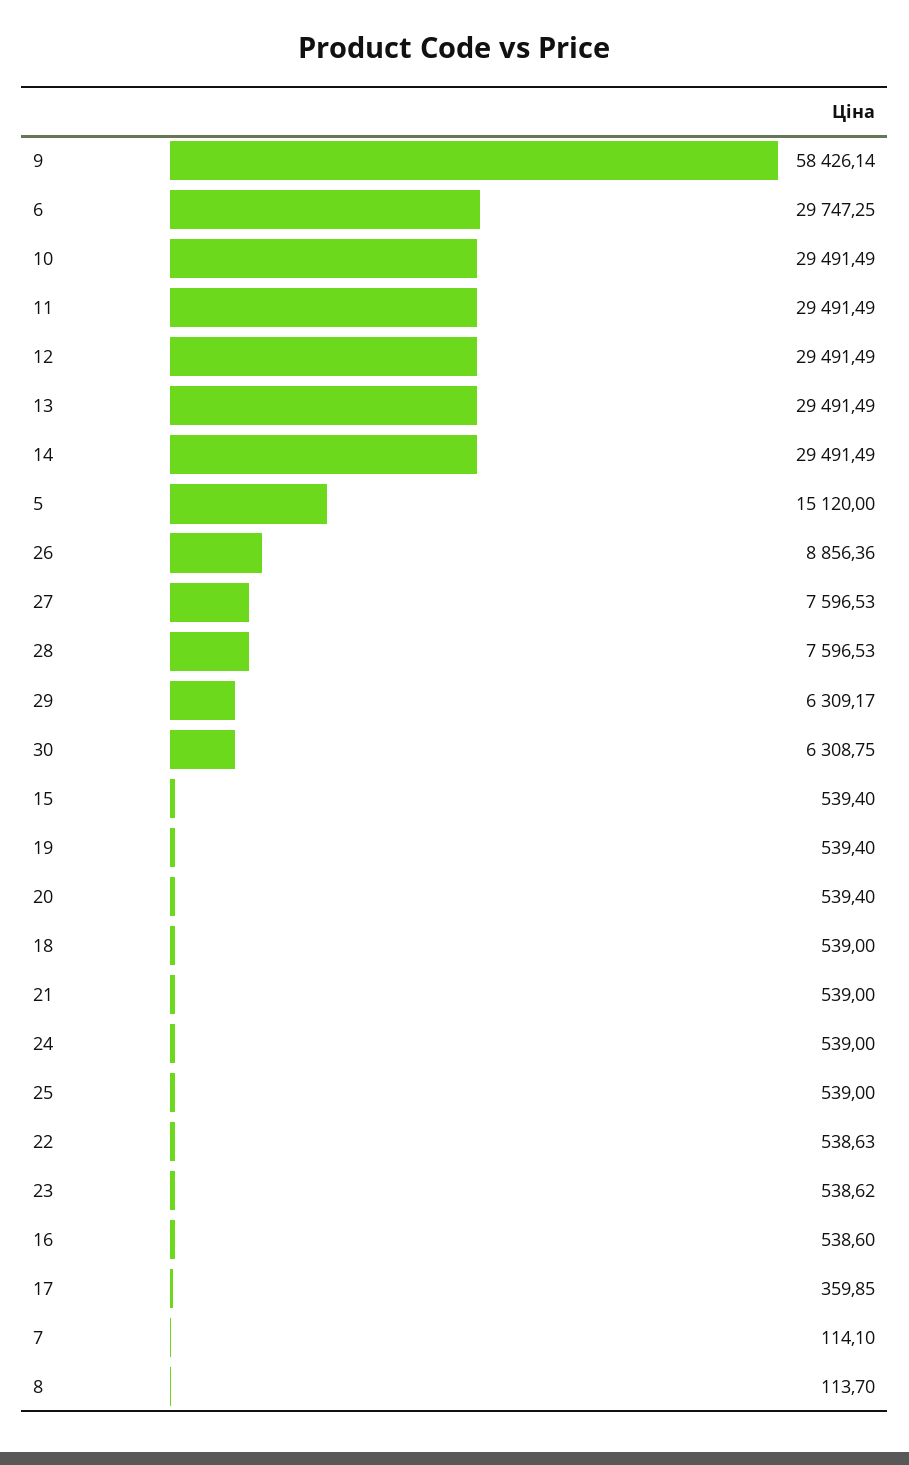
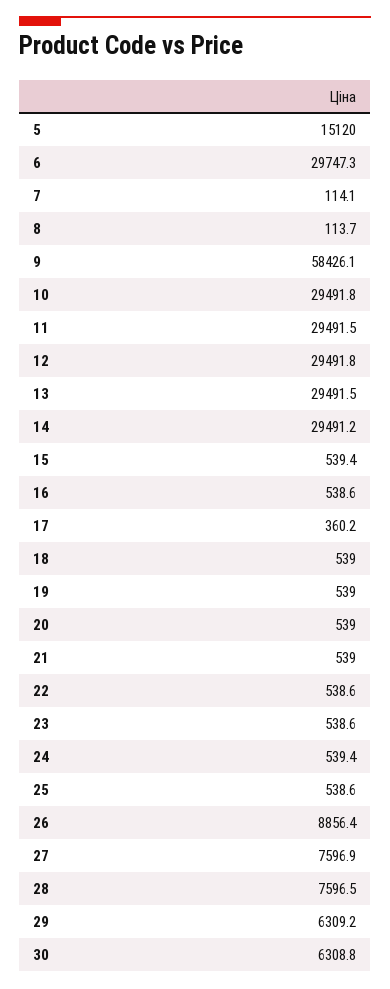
10: 29491.49 -> 29491.8
12: 29491.49 -> 29491.8
14: 29491.49 -> 29491.2
27: 7596.53 -> 7596.9
19: 539.4 -> 539
20: 539.4 -> 539
24: 539 -> 539.4
25: 539 -> 538.6
17: 359.85 -> 360.2

